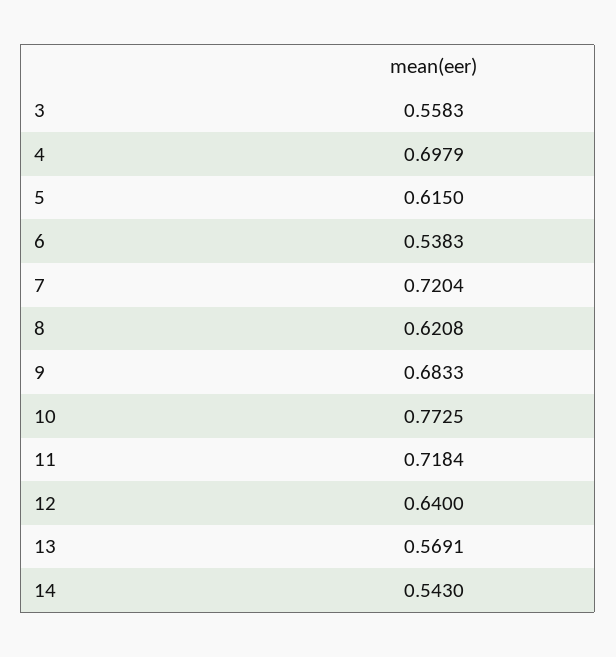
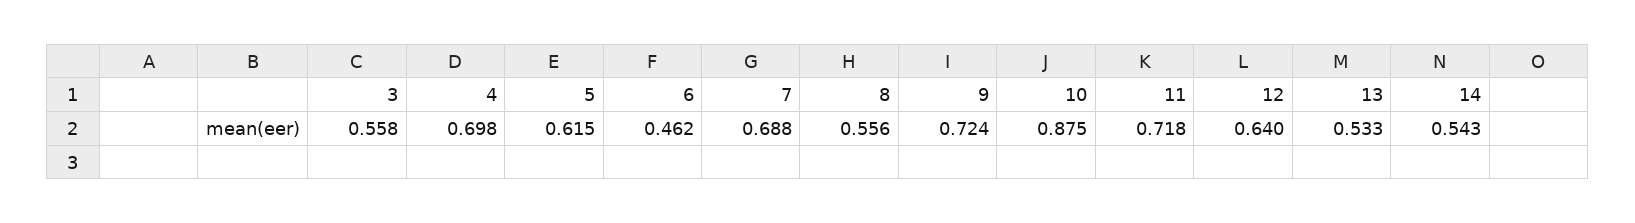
6: 0.5383 -> 0.462
7: 0.7204 -> 0.688
8: 0.6208 -> 0.556
9: 0.6833 -> 0.724
10: 0.7725 -> 0.875
13: 0.5691 -> 0.533

